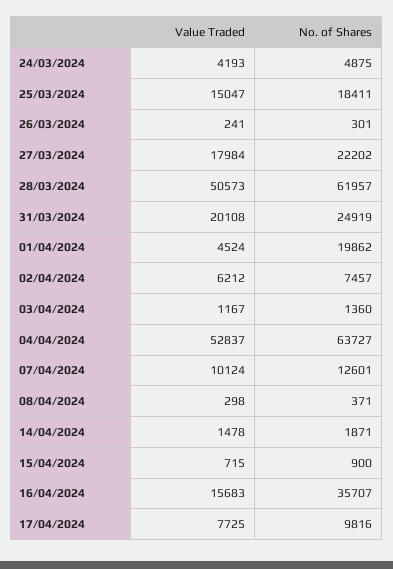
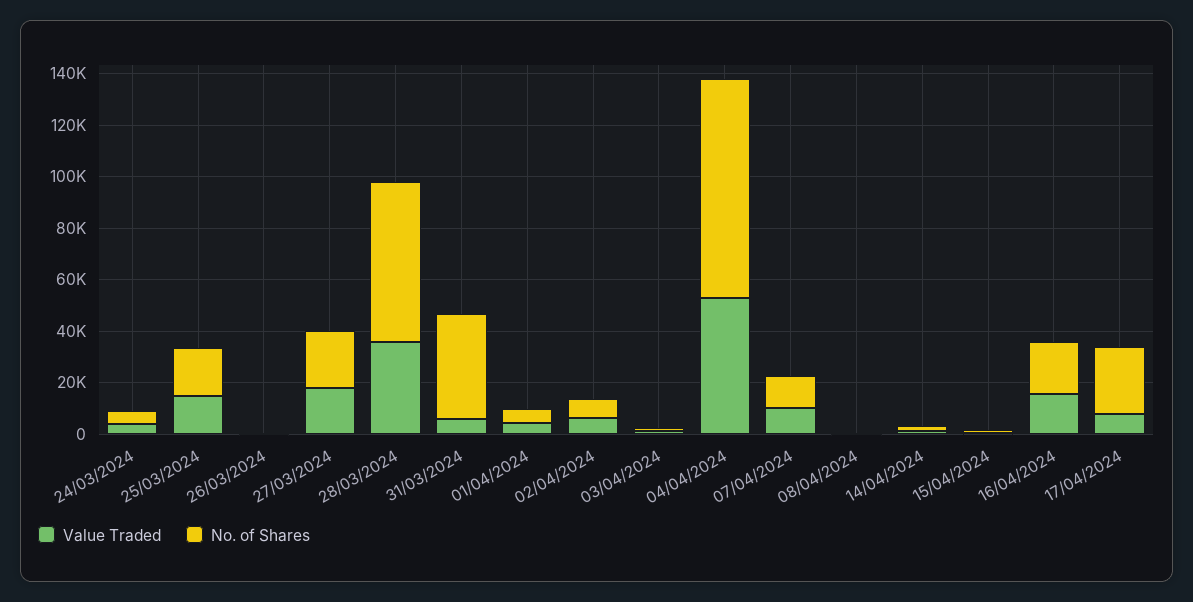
Value Traded, 28/03/2024: 50573 -> 35000
Value Traded, 31/03/2024: 20108 -> 5000
No. of Shares, 31/03/2024: 24919 -> 40000
No. of Shares, 01/04/2024: 19862 -> 5000
No. of Shares, 04/04/2024: 63727 -> 85000
No. of Shares, 16/04/2024: 35707 -> 20000
No. of Shares, 17/04/2024: 9816 -> 25000

